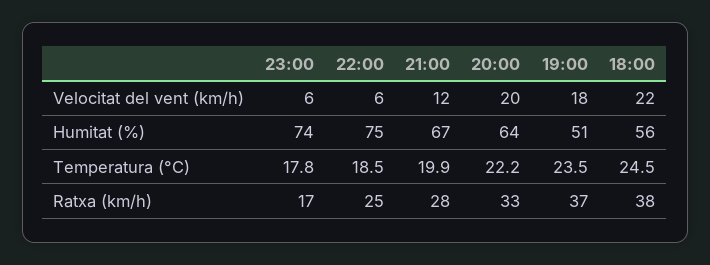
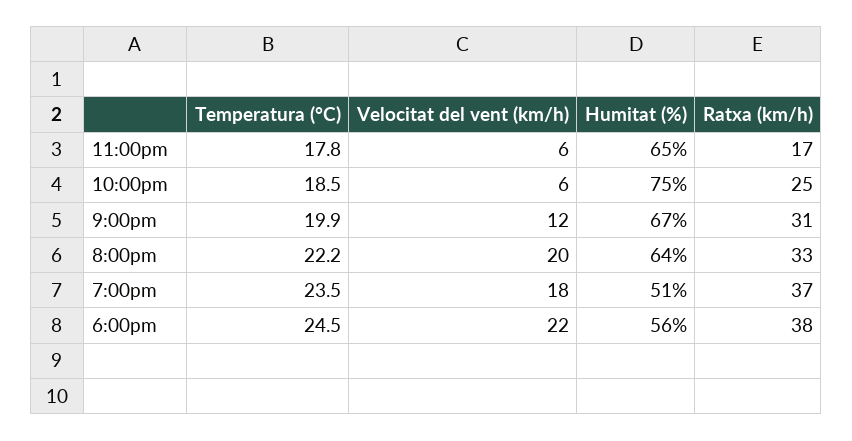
23:00, Humitat (%): 74 -> 65
21:00, Ratxa (km/h): 28 -> 31

